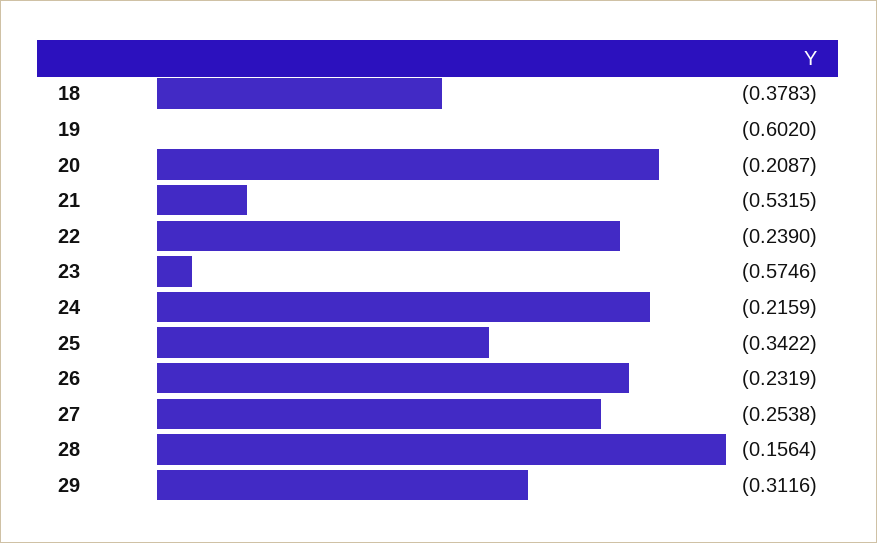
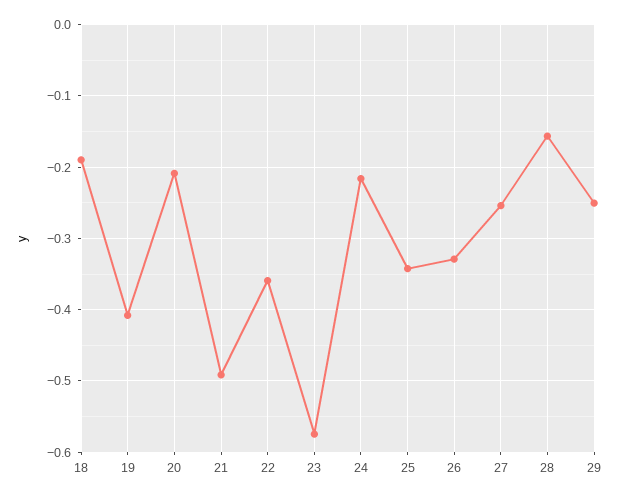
18: -0.3783 -> -0.19
19: -0.602 -> -0.41
21: -0.5315 -> -0.49
22: -0.239 -> -0.36
26: -0.2319 -> -0.33
29: -0.3116 -> -0.25

